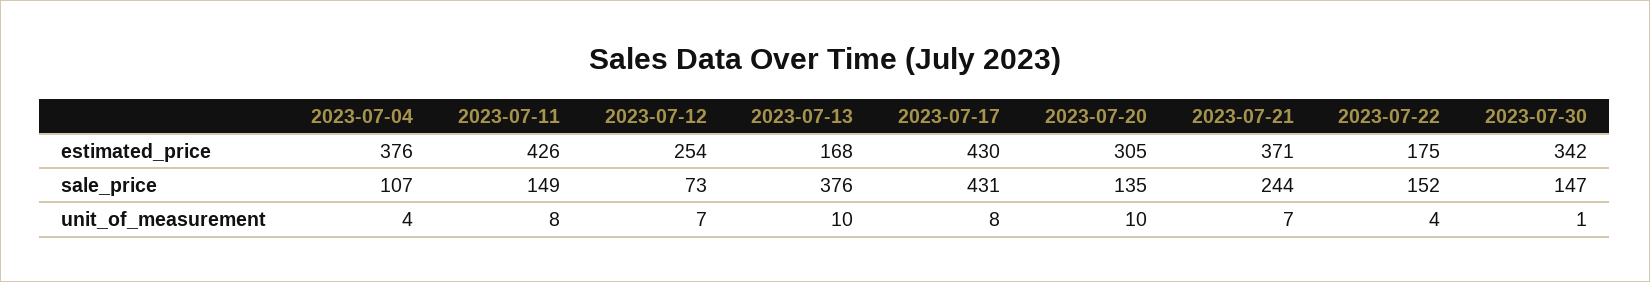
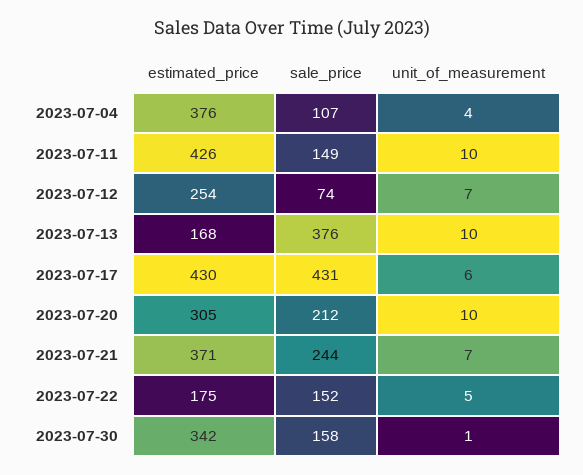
2023-07-12, sale_price: 73 -> 74
2023-07-20, sale_price: 135 -> 212
2023-07-30, sale_price: 147 -> 158
2023-07-11, unit_of_measurement: 8 -> 10
2023-07-17, unit_of_measurement: 8 -> 6
2023-07-22, unit_of_measurement: 4 -> 5

